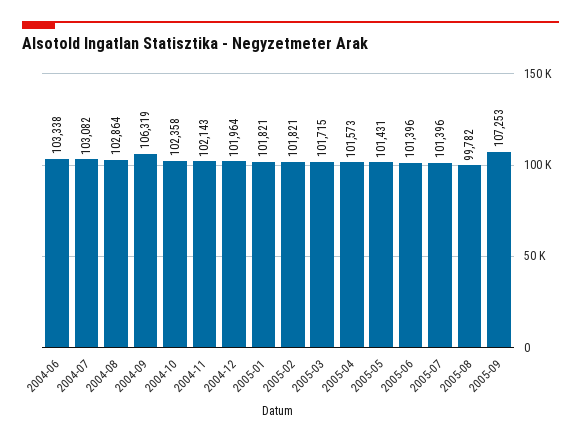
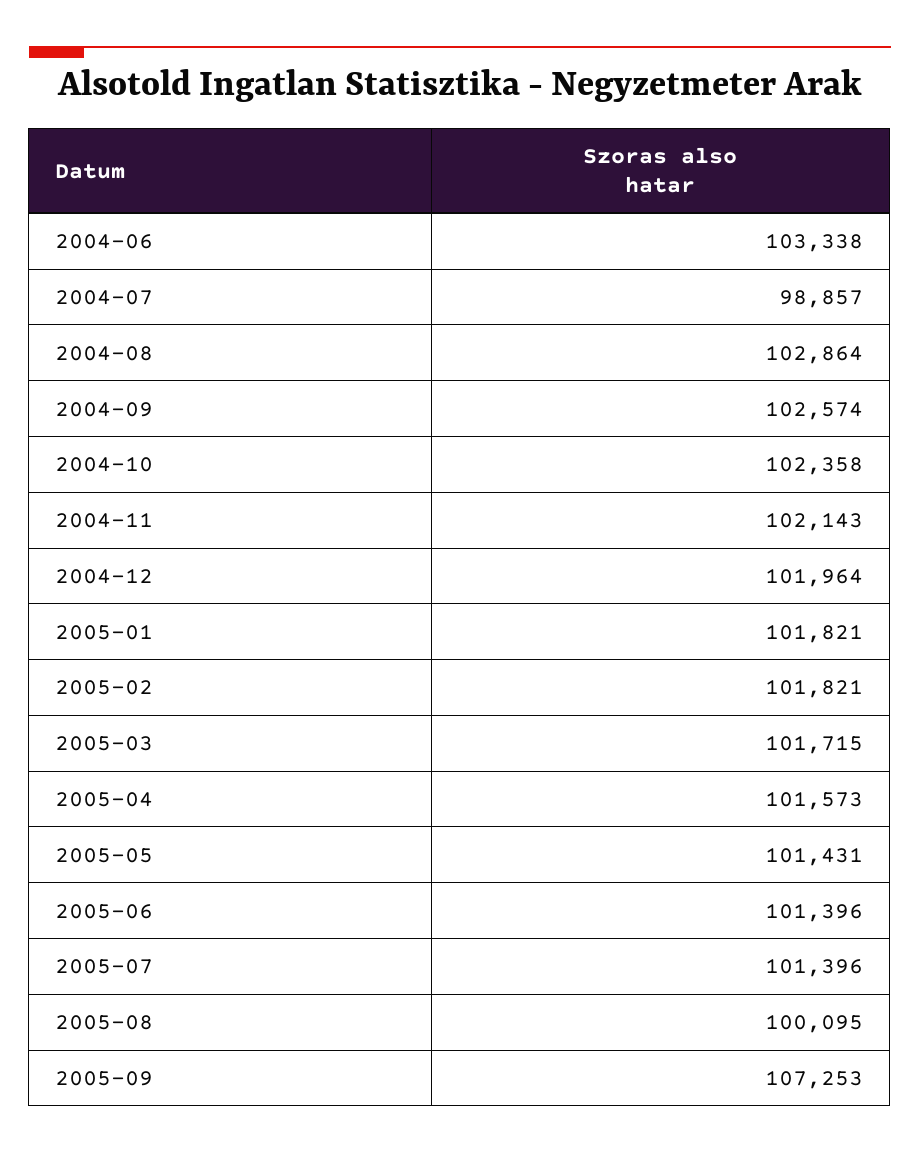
2004-07: 103082 -> 98857
2004-09: 106319 -> 102574
2005-08: 99782 -> 100095

